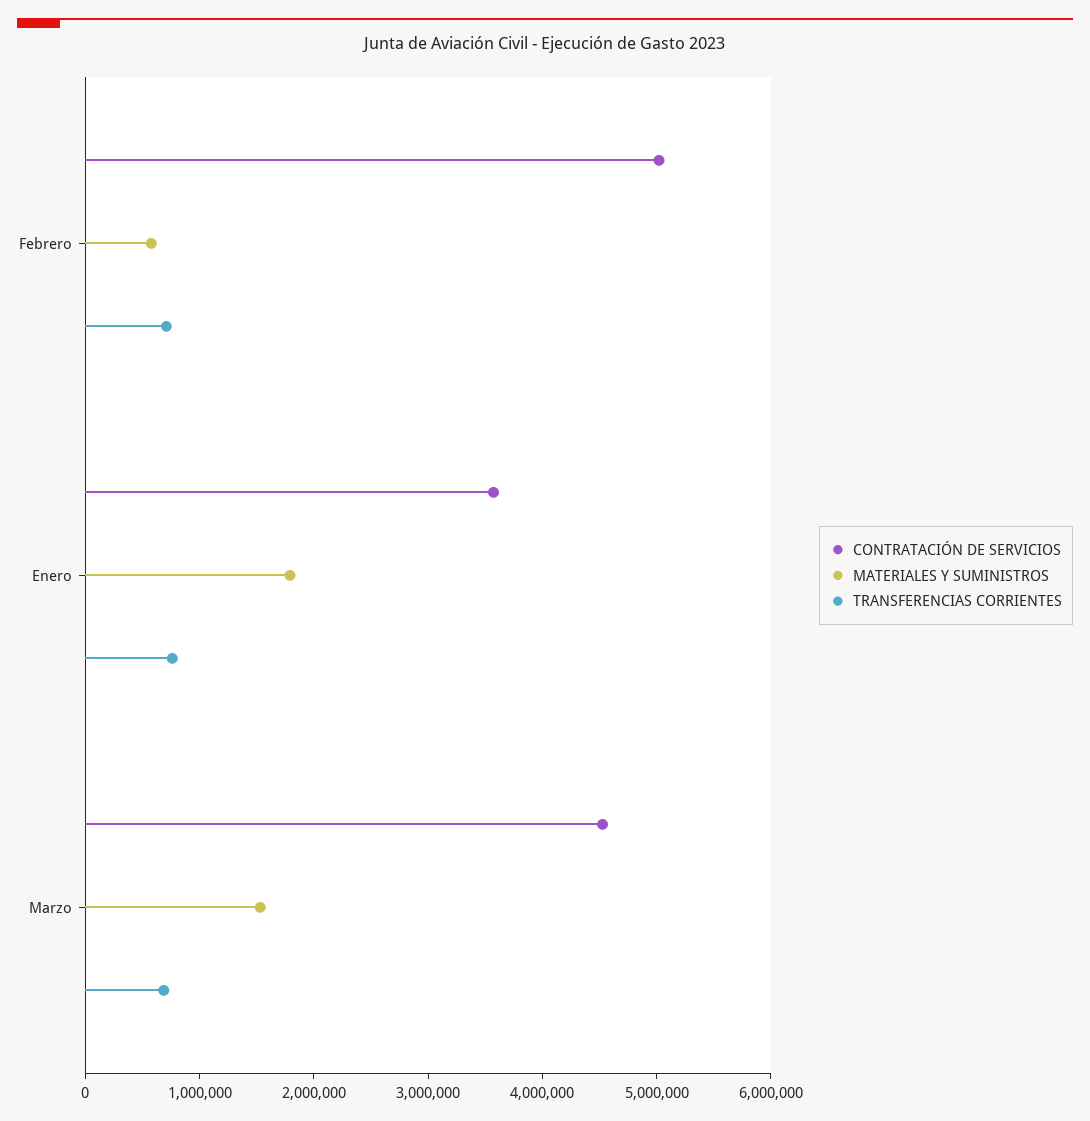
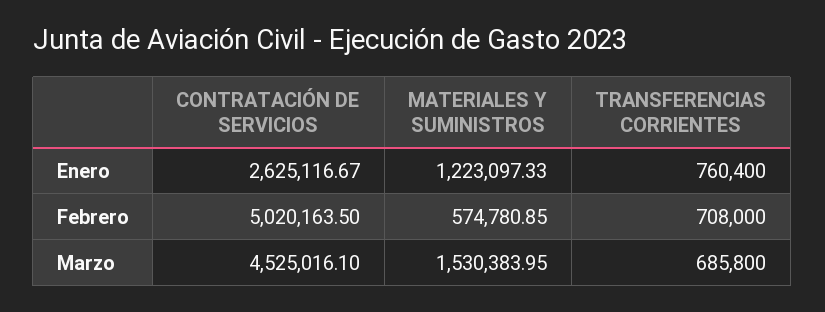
CONTRATACIÓN DE SERVICIOS, Enero: 3600000 -> 2625116.67
MATERIALES Y SUMINISTROS, Enero: 1800000 -> 1223097.33

